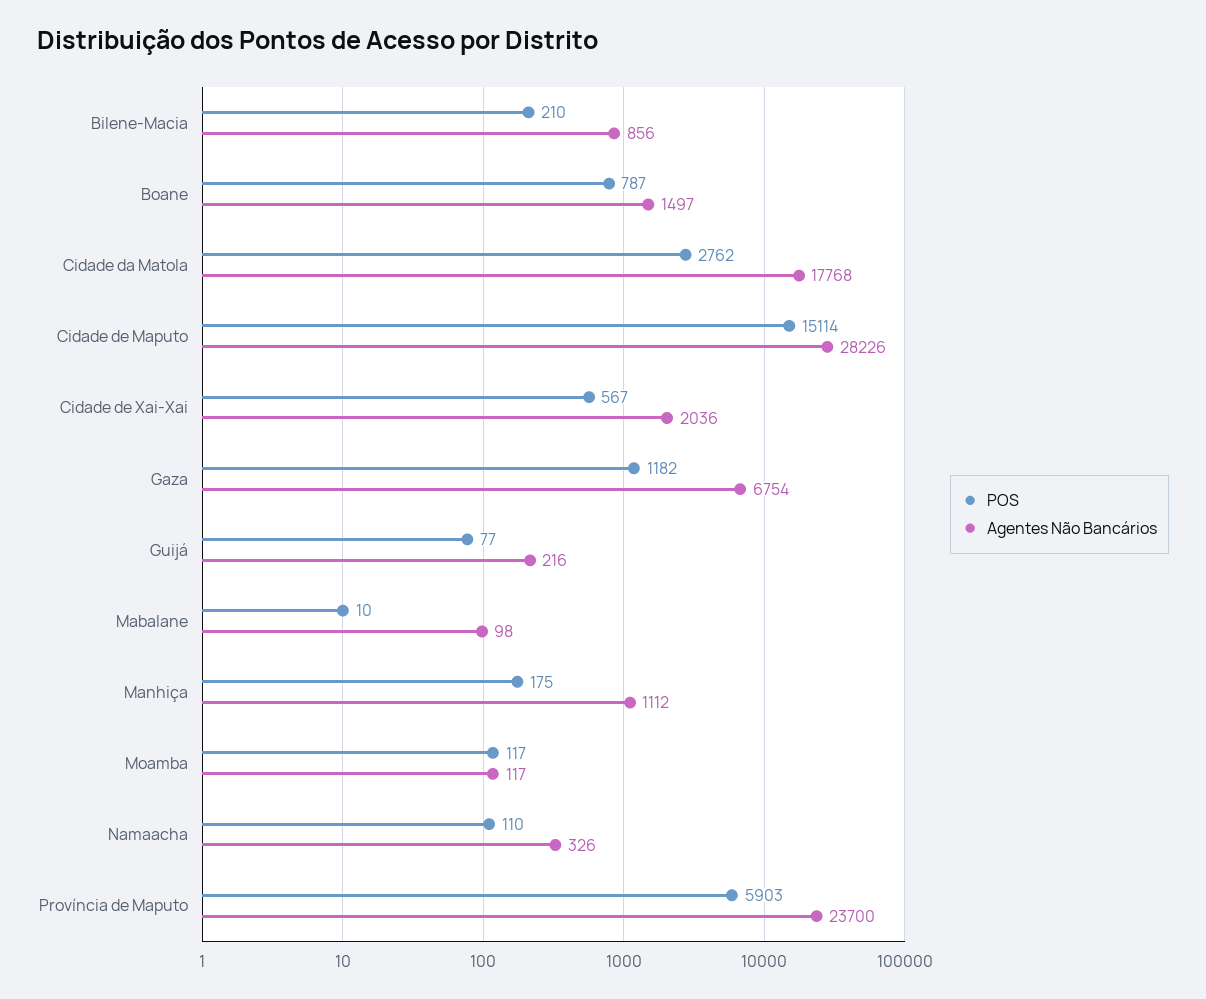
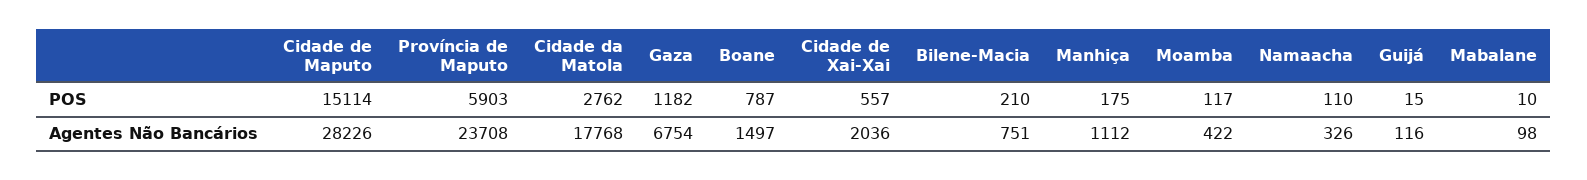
Agentes Não Bancários, Bilene-Macia: 856 -> 751
POS, Cidade de Xai-Xai: 567 -> 557
POS, Guijá: 77 -> 15
Agentes Não Bancários, Guijá: 216 -> 116
Agentes Não Bancários, Moamba: 117 -> 422
Agentes Não Bancários, Província de Maputo: 23700 -> 23708

